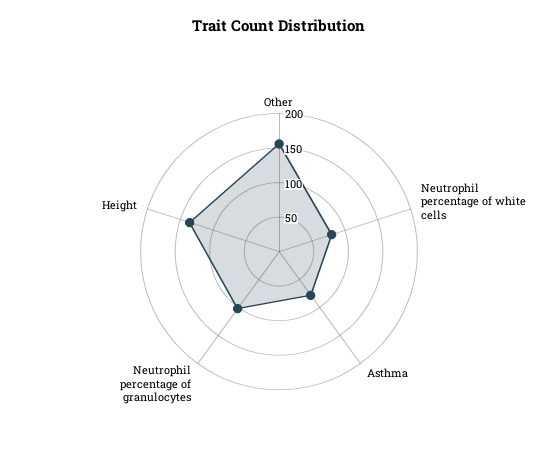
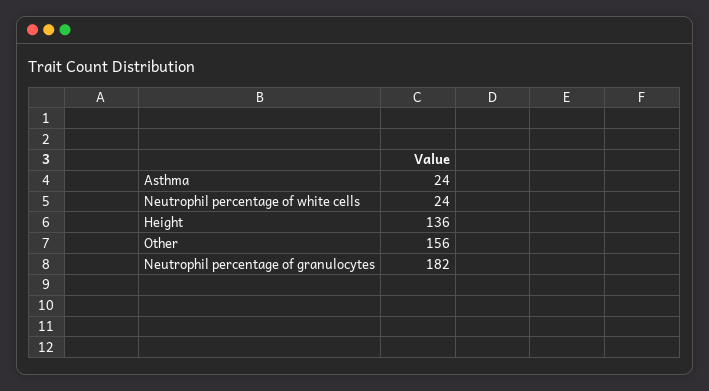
Neutrophil percentage of white cells: 75 -> 24
Asthma: 75 -> 24
Neutrophil percentage of granulocytes: 100 -> 182

